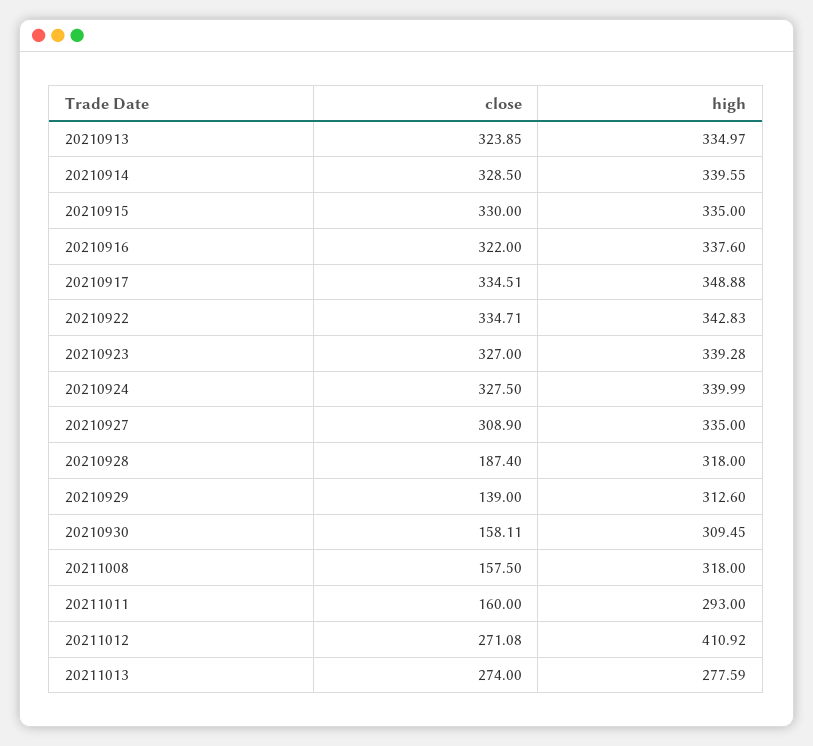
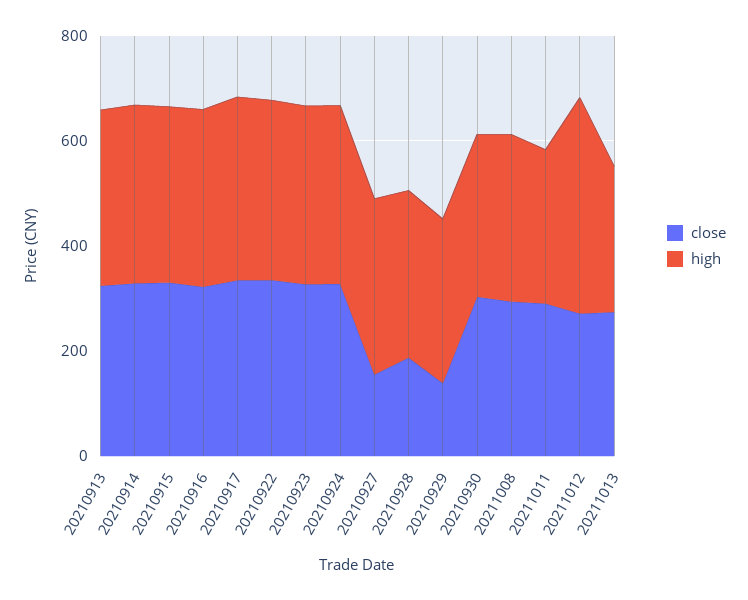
close, 20210927: 308.9 -> 150
close, 20210930: 158.11 -> 300
close, 20211008: 157.5 -> 300
close, 20211011: 160 -> 300

